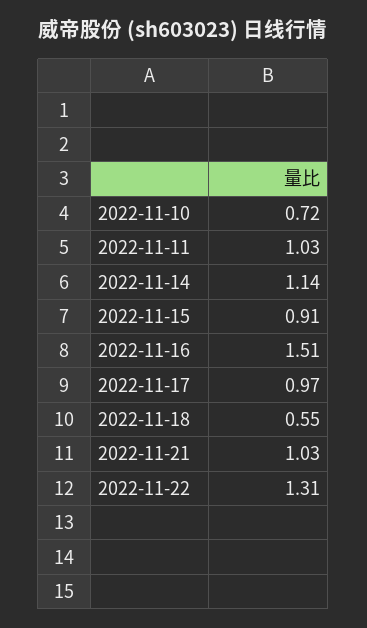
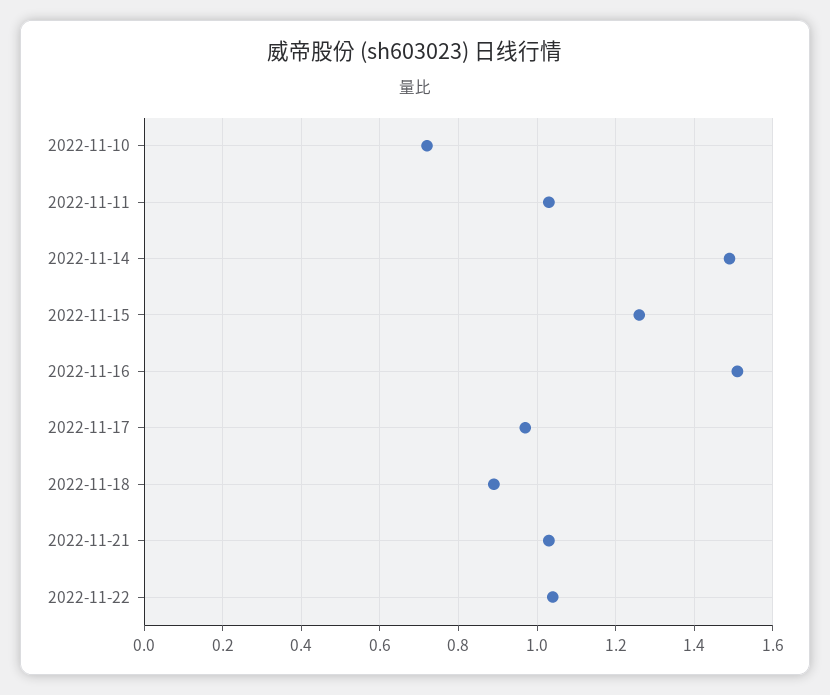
2022-11-14: 1.14 -> 1.5
2022-11-15: 0.91 -> 1.25
2022-11-18: 0.55 -> 0.9
2022-11-22: 1.31 -> 1.05

